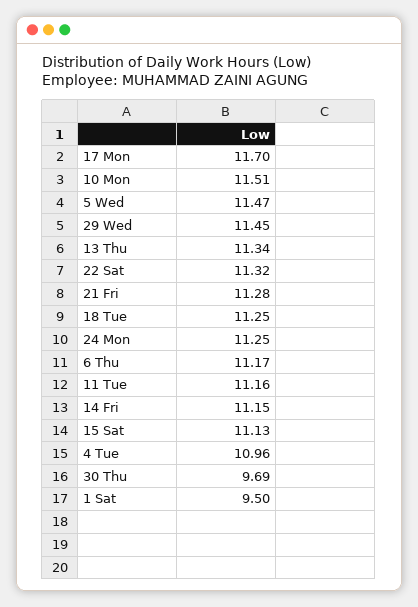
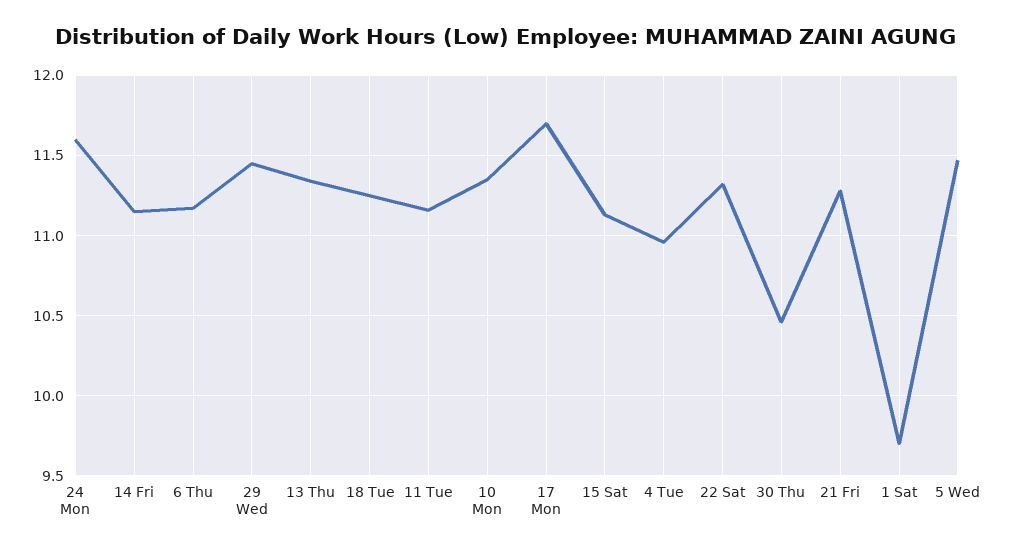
10 Mon: 11.51 -> 11.35
24 Mon: 11.25 -> 11.6
30 Thu: 9.69 -> 10.45
1 Sat: 9.5 -> 9.7

